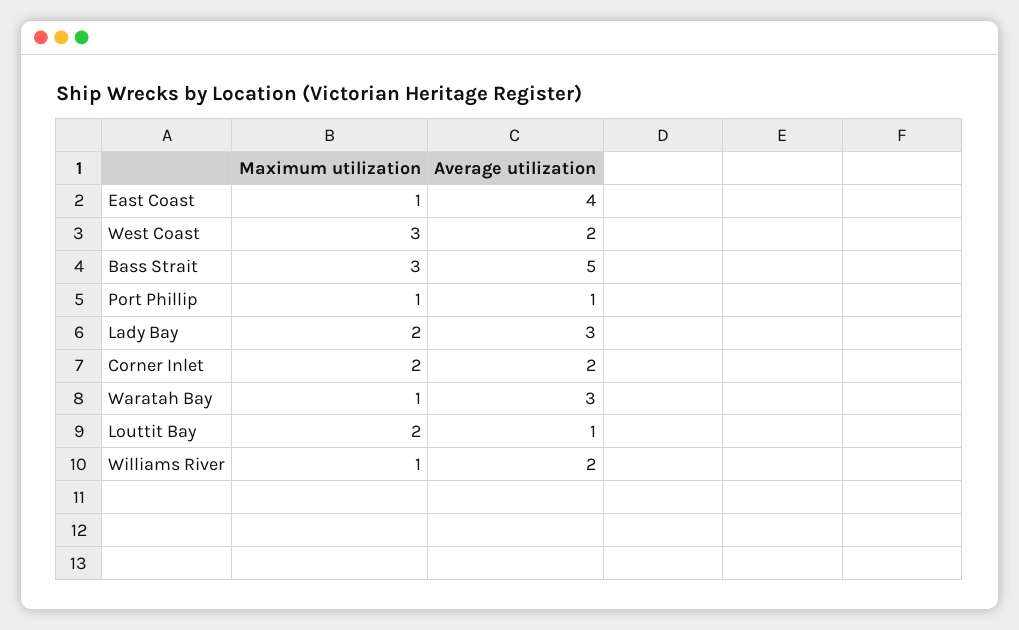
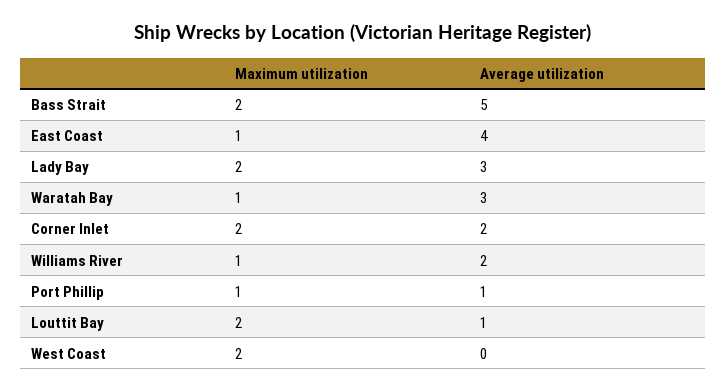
Maximum utilization, West Coast: 3 -> 2
Average utilization, West Coast: 2 -> 0
Maximum utilization, Bass Strait: 3 -> 2

